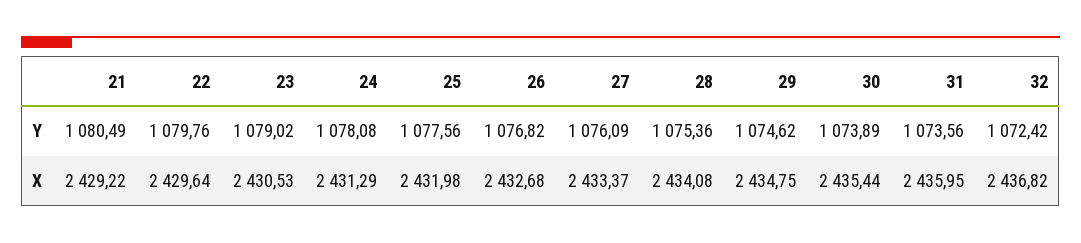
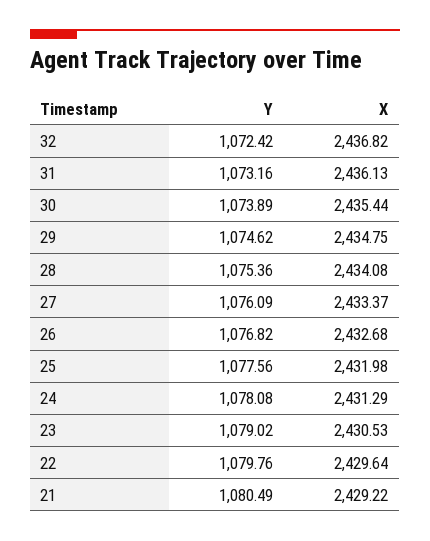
31, Y: 1073.56 -> 1073.16
31, X: 2435.95 -> 2436.13

